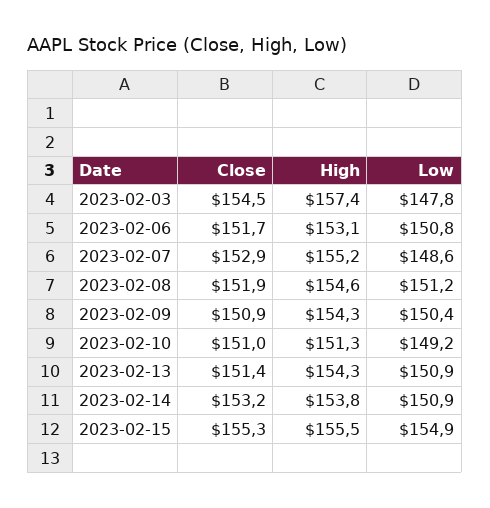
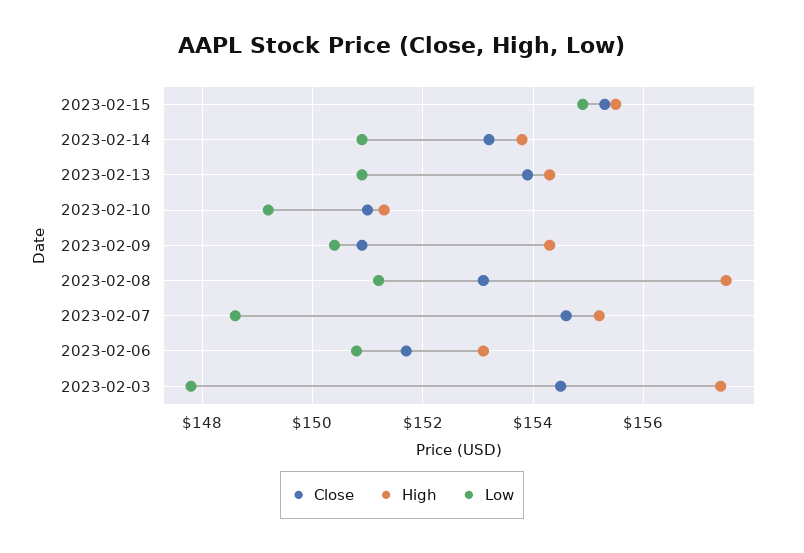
Close, 2023-02-07: 152.9 -> 154.5
Close, 2023-02-08: 151.9 -> 153
High, 2023-02-08: 154.6 -> 157.5
Close, 2023-02-13: 151.4 -> 154

